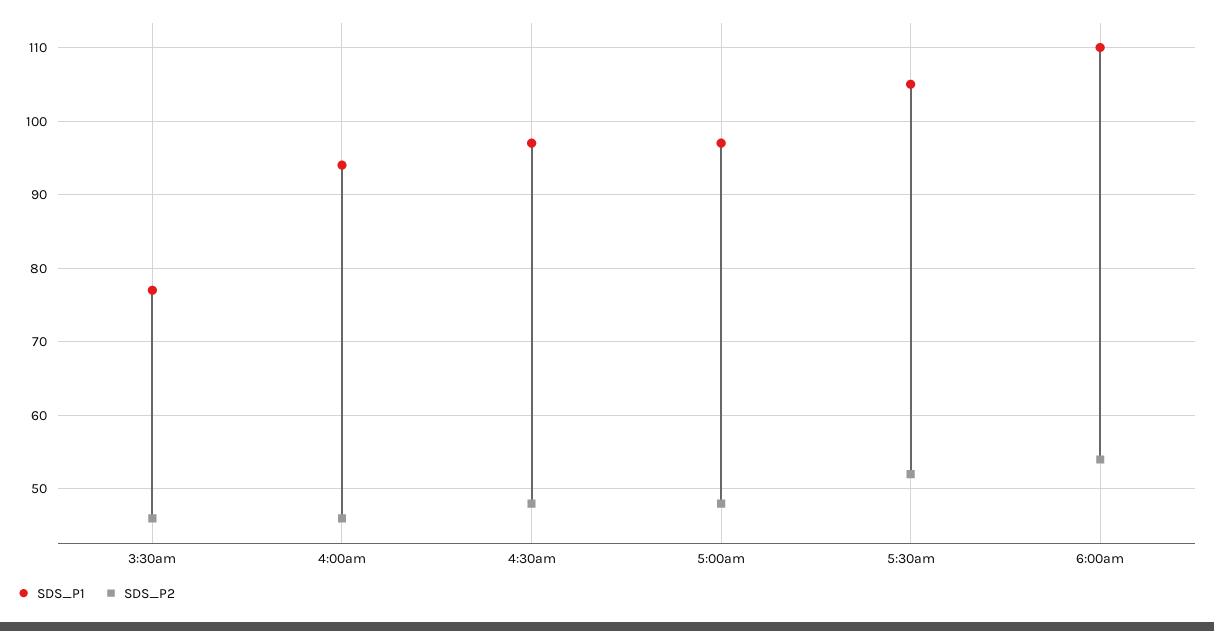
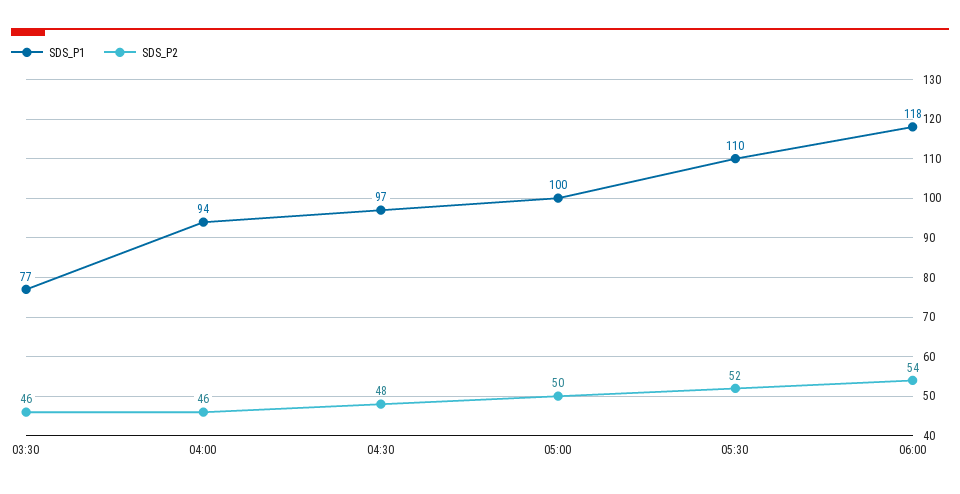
SDS_P1, 5:00am: 97 -> 100
SDS_P2, 5:00am: 48 -> 50
SDS_P1, 5:30am: 105 -> 110
SDS_P1, 6:00am: 110 -> 118

